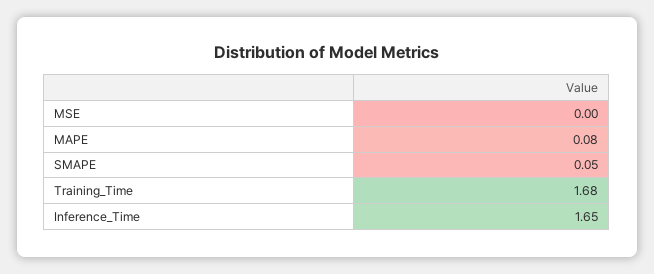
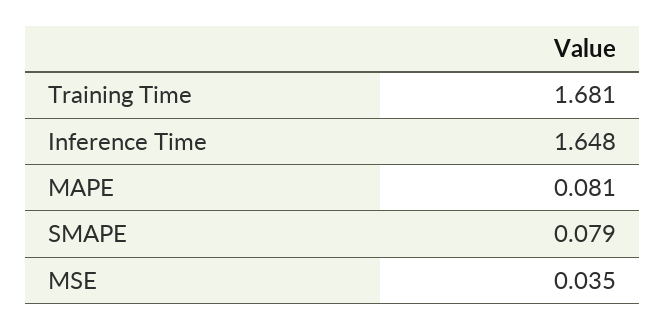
MSE: 0 -> 0.035
SMAPE: 0.05 -> 0.079

